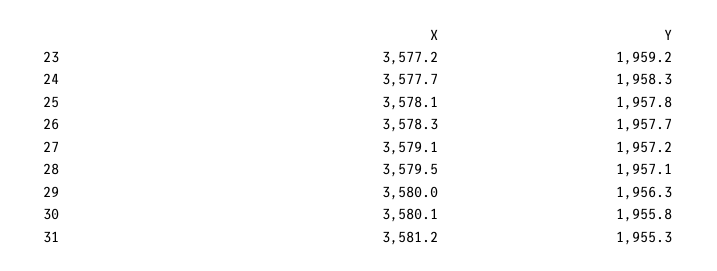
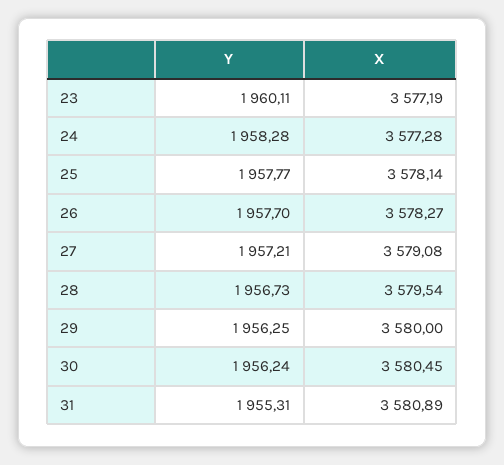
Y, 23: 1959.2 -> 1960.11
X, 24: 3577.7 -> 3577.28
Y, 28: 1957.1 -> 1956.73
X, 30: 3580.1 -> 3580.45
Y, 30: 1955.8 -> 1956.24
X, 31: 3581.2 -> 3580.89

